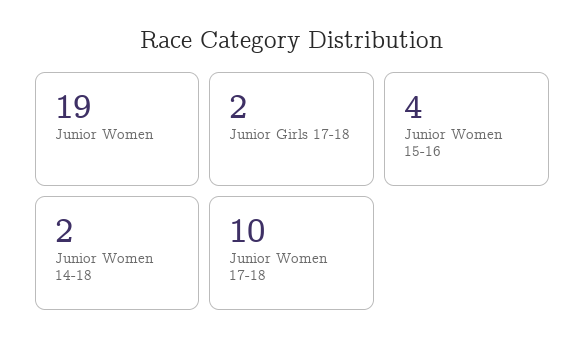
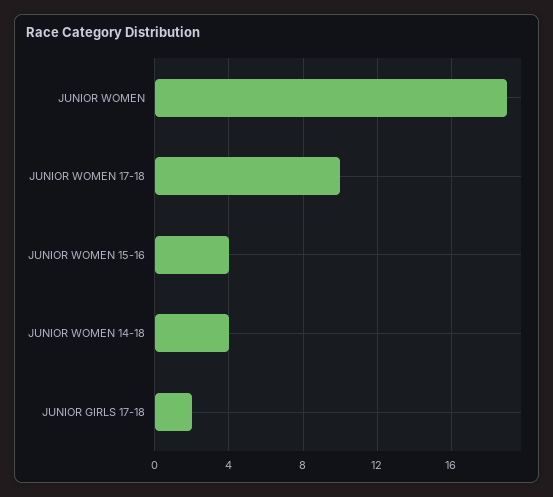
Junior Women 14-18: 2 -> 4

